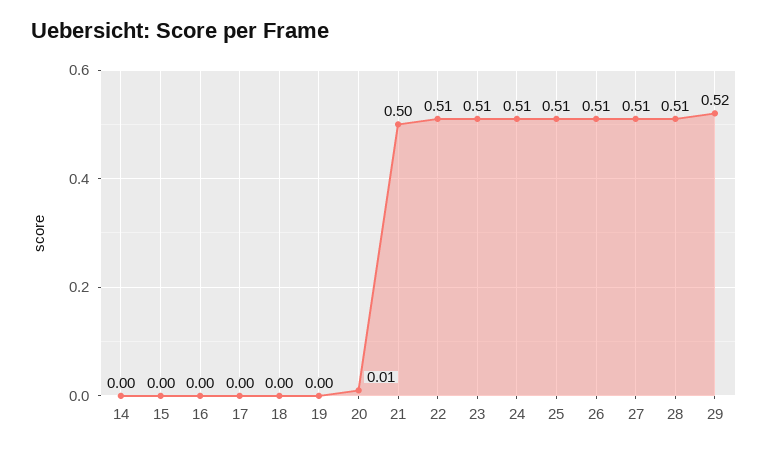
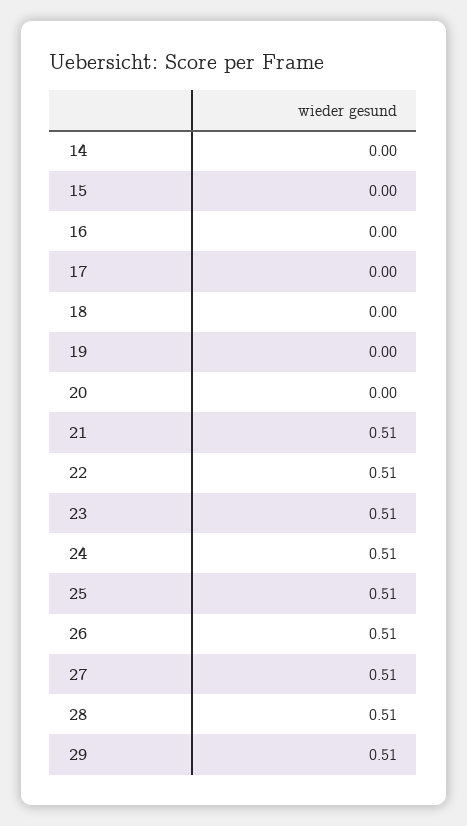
20: 0.01 -> 0
21: 0.5 -> 0.51
29: 0.52 -> 0.51

